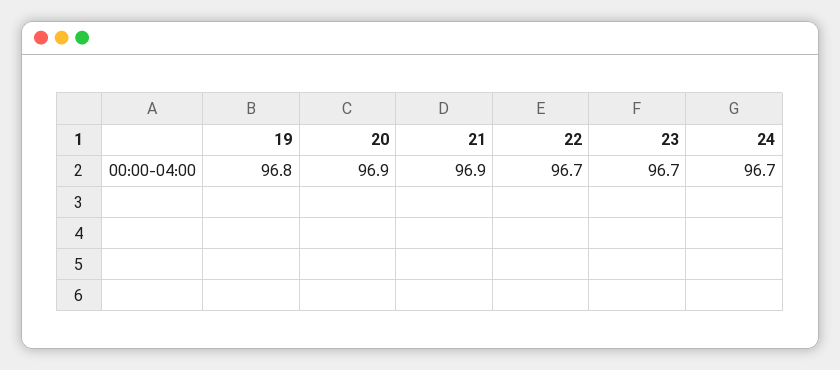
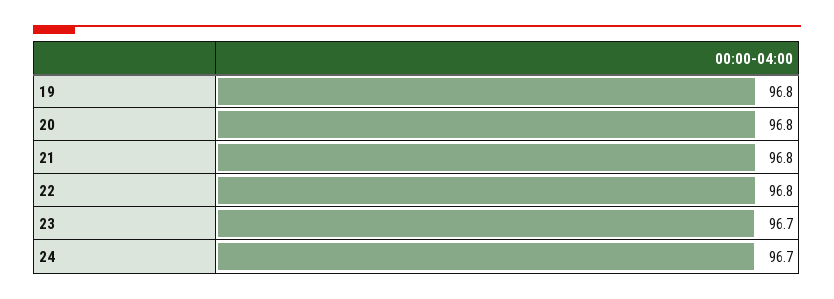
20: 96.9 -> 96.8
21: 96.9 -> 96.8
22: 96.7 -> 96.8

